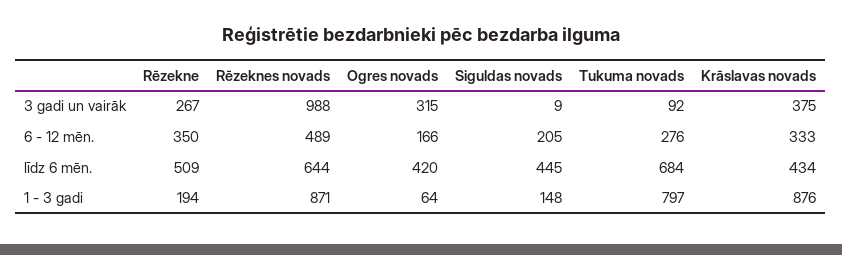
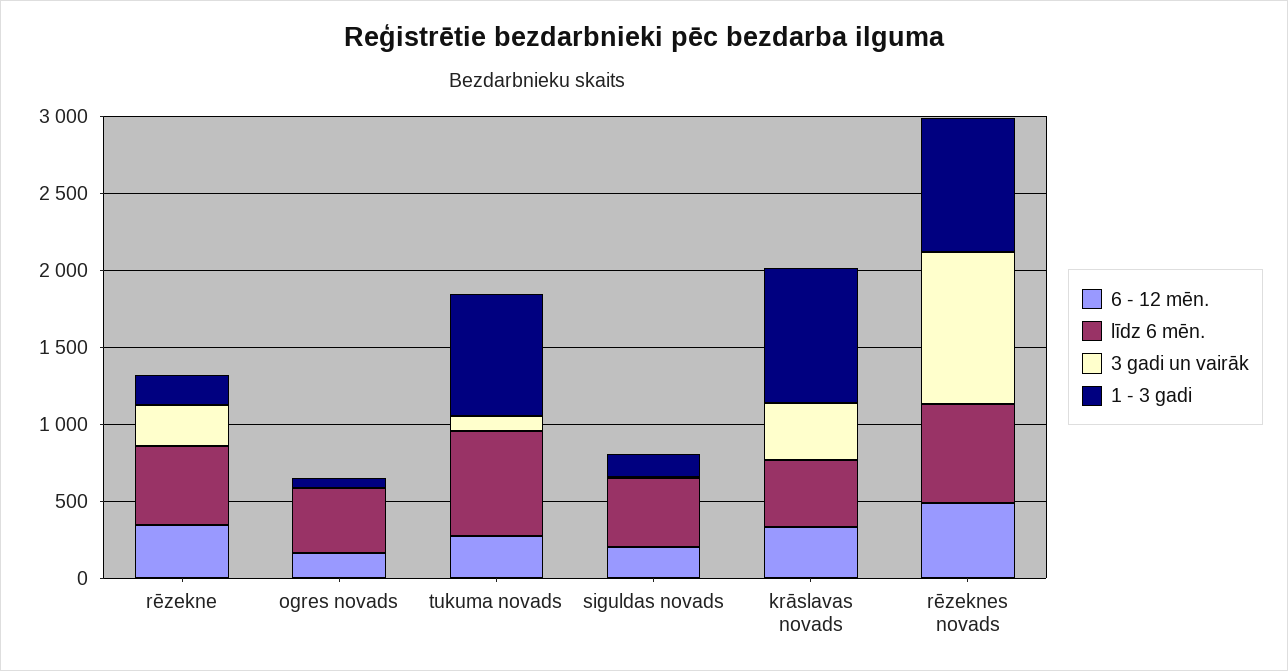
3 gadi un vairāk, Ogres novads: 315 -> 0

